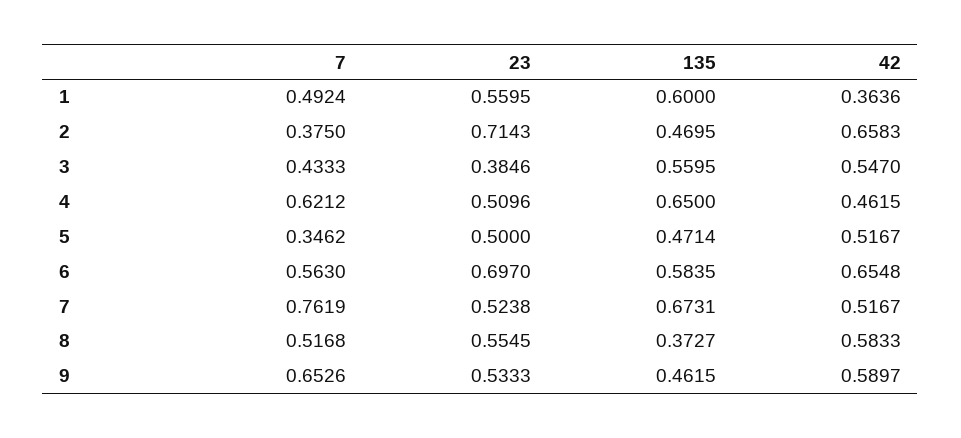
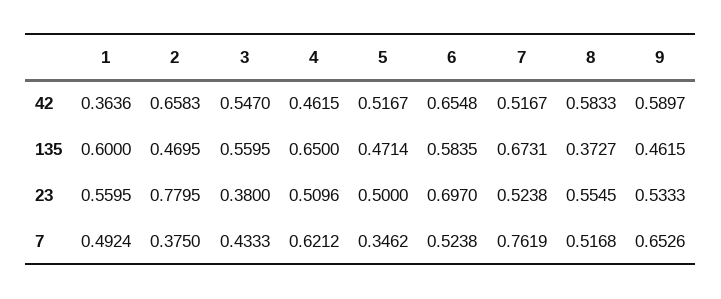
23, 2: 0.7143 -> 0.7795
23, 3: 0.3846 -> 0.38
7, 6: 0.563 -> 0.5238

